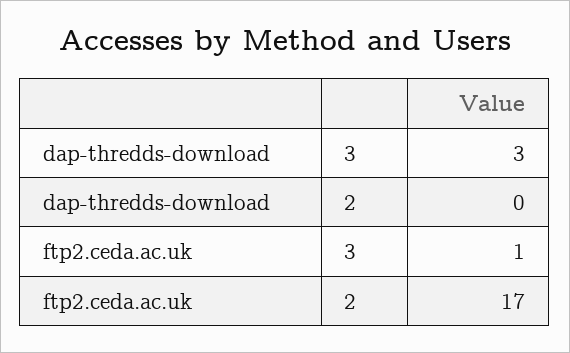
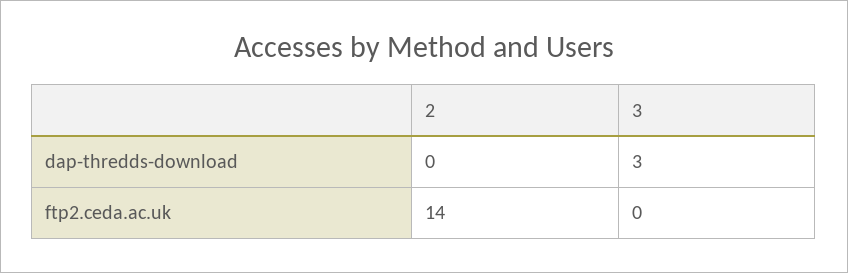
ftp2.ceda.ac.uk, 3: 1 -> 0
ftp2.ceda.ac.uk, 2: 17 -> 14

